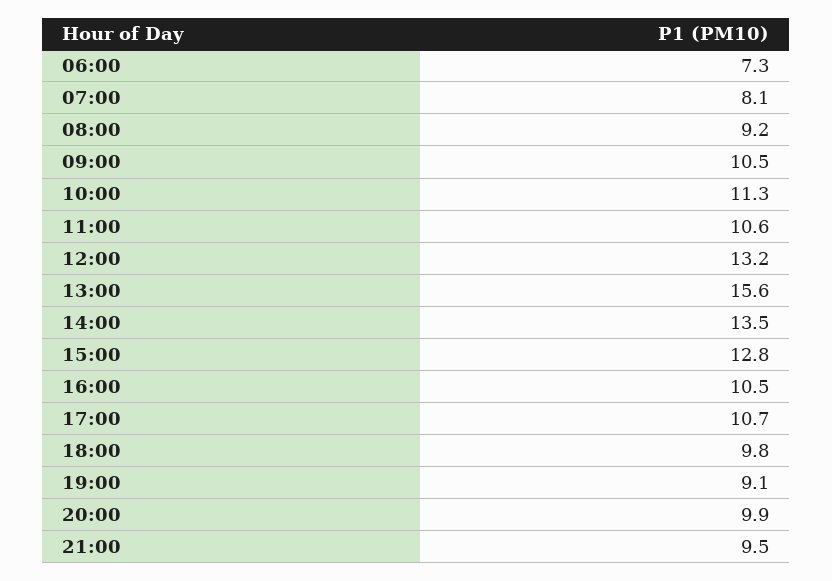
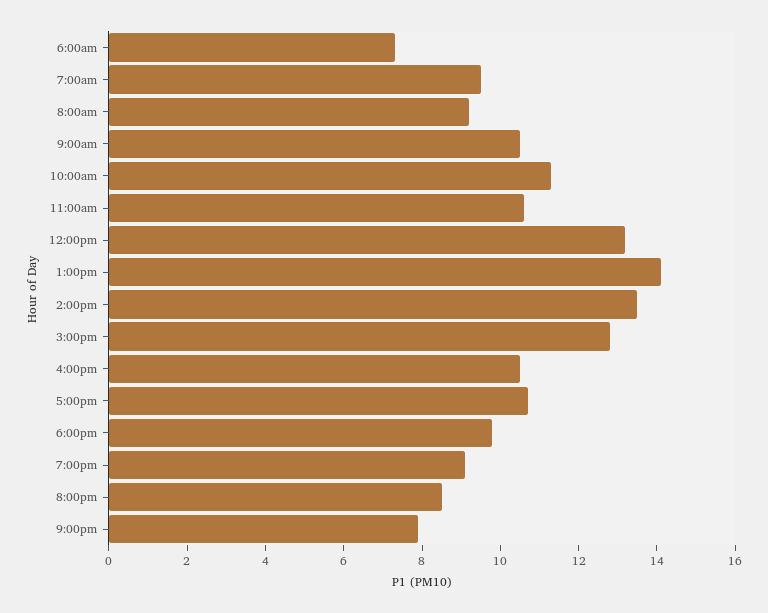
07:00: 8.1 -> 9.5
13:00: 15.6 -> 14
20:00: 9.9 -> 8.5
21:00: 9.5 -> 8

